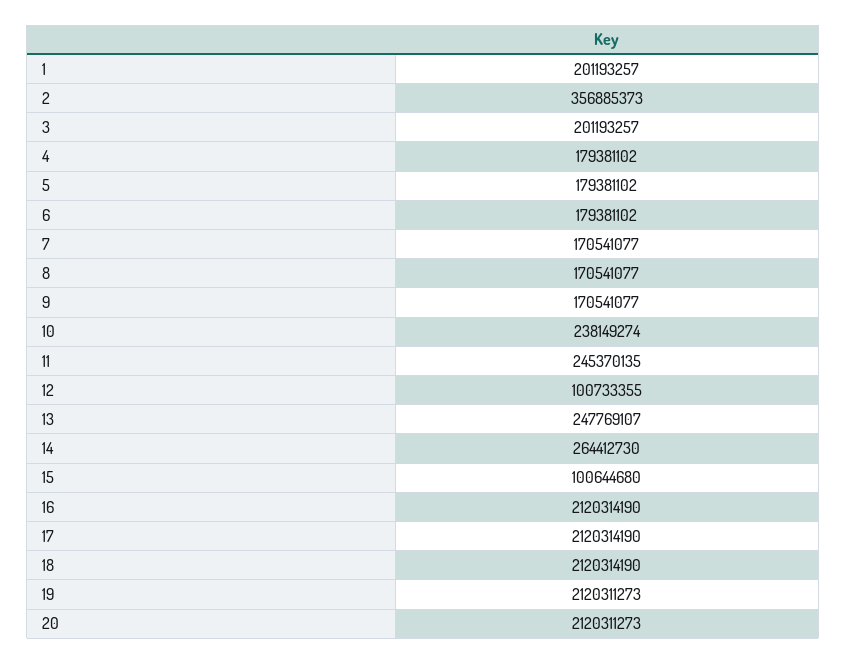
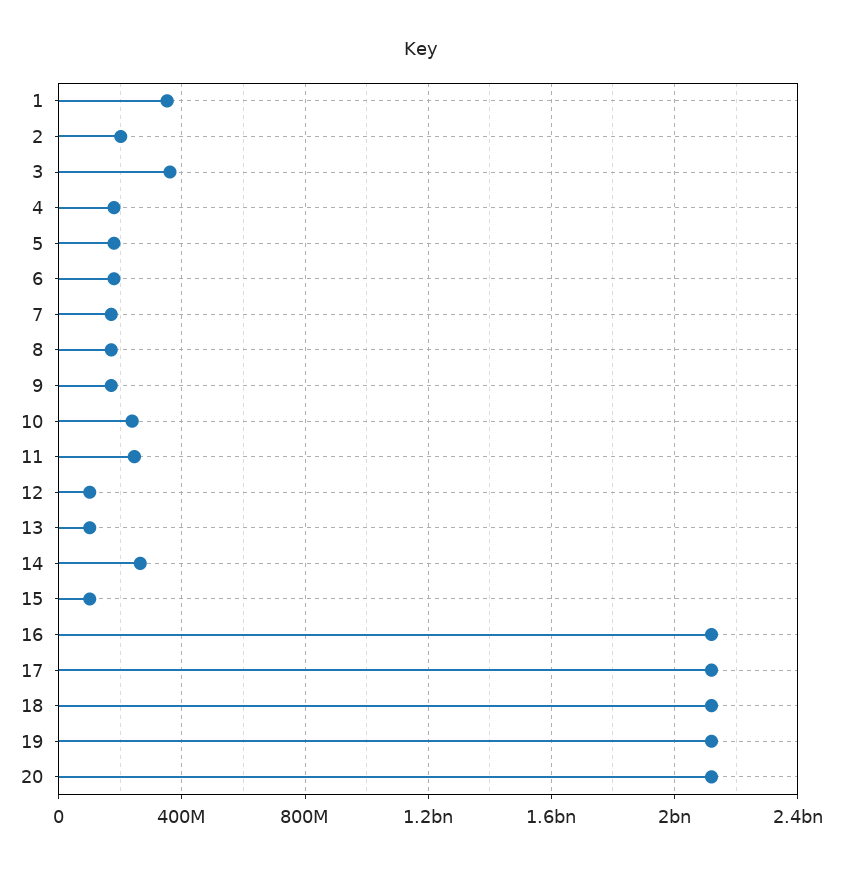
1: 201193257 -> 350000000
2: 356885373 -> 200000000
3: 201193257 -> 350000000
13: 247769107 -> 100000000

